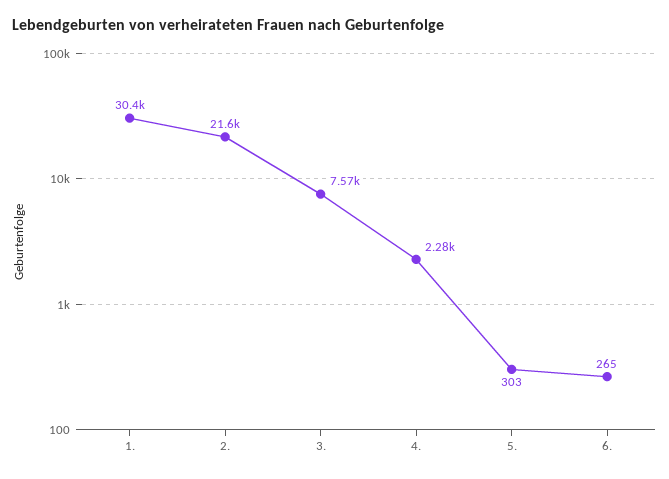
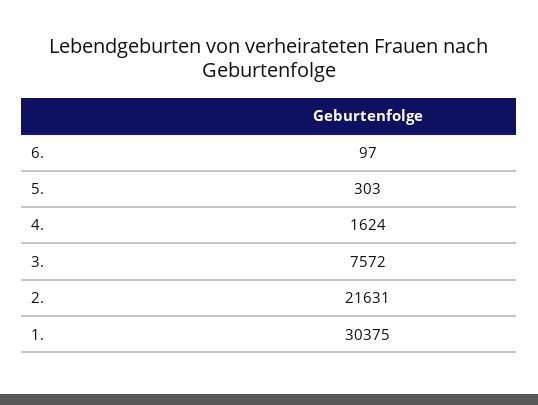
4.: 2280 -> 1624
6.: 265 -> 97

